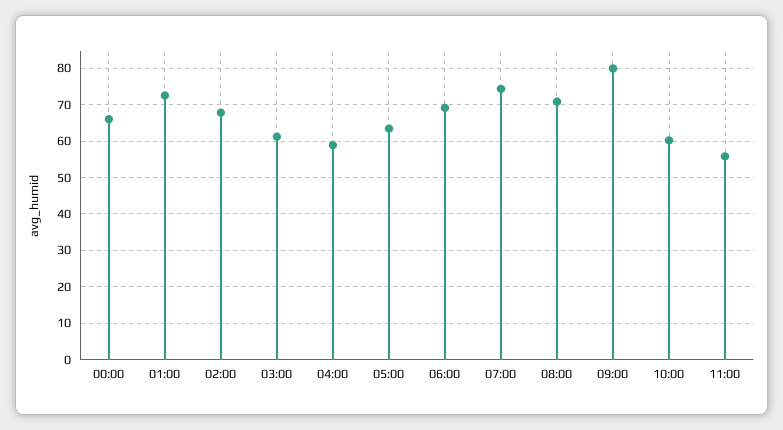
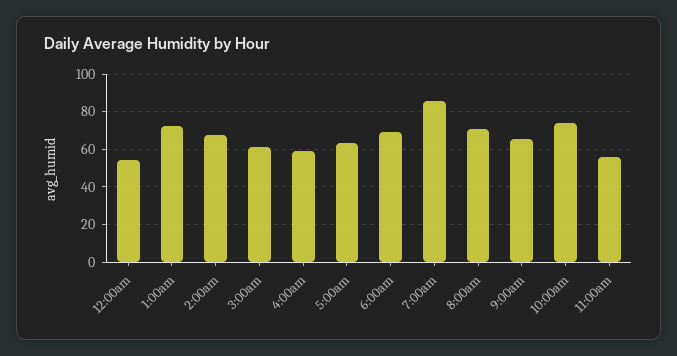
00:00: 66 -> 55
07:00: 74 -> 85
09:00: 80 -> 65
10:00: 60 -> 75

